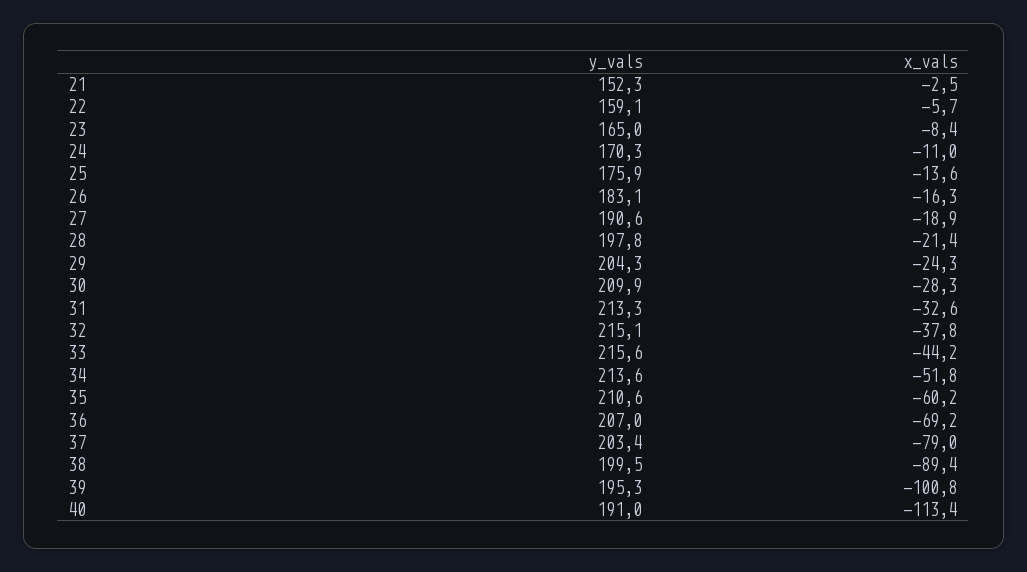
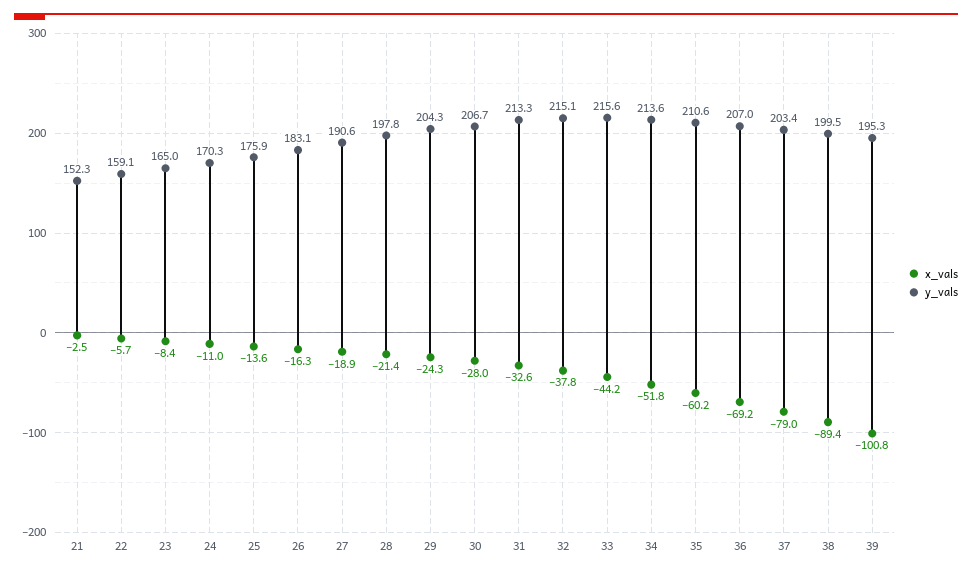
y_vals, 30: 209.9 -> 206.7
x_vals, 30: -28.3 -> -28
y_vals, 40: 191 -> none
x_vals, 40: -113.4 -> none

